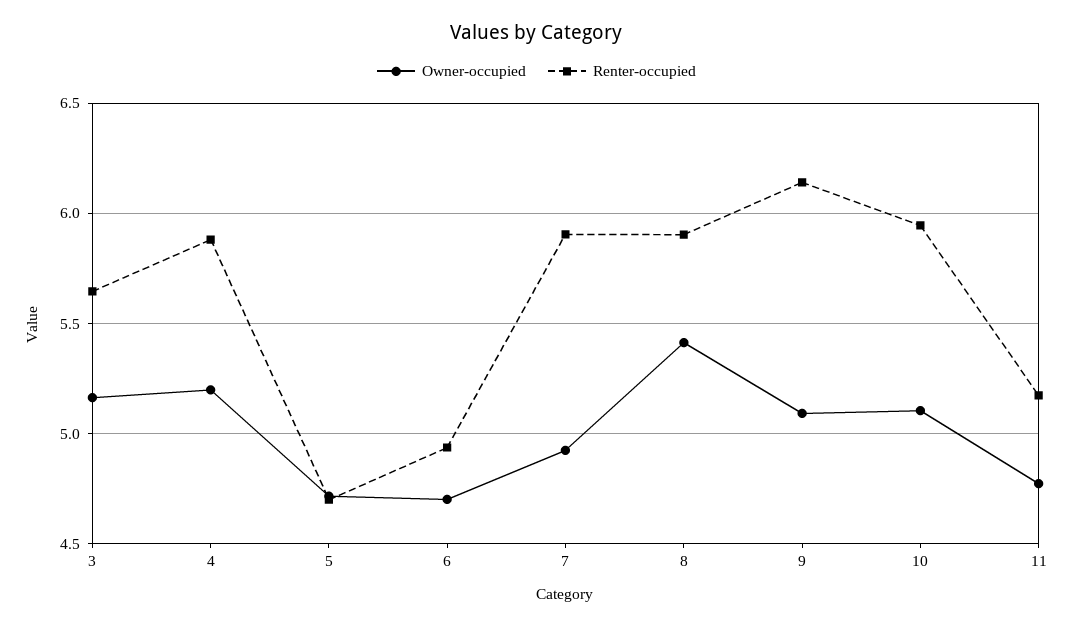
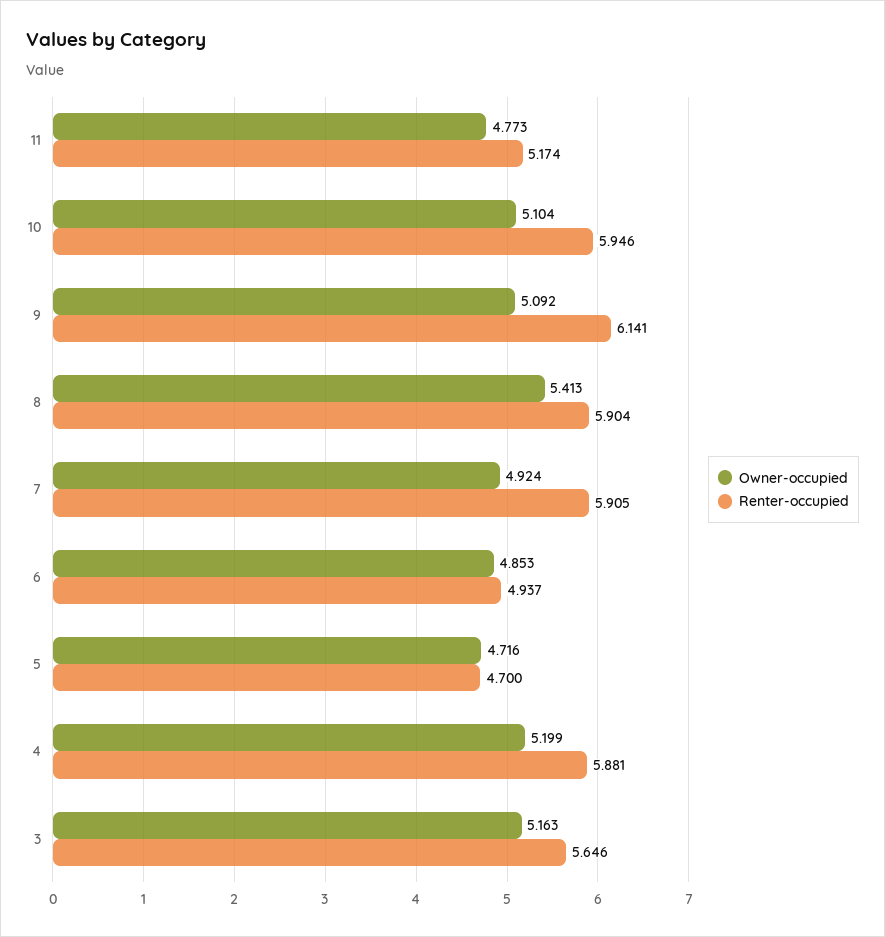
Owner-occupied, 6: 4.7 -> 4.853

